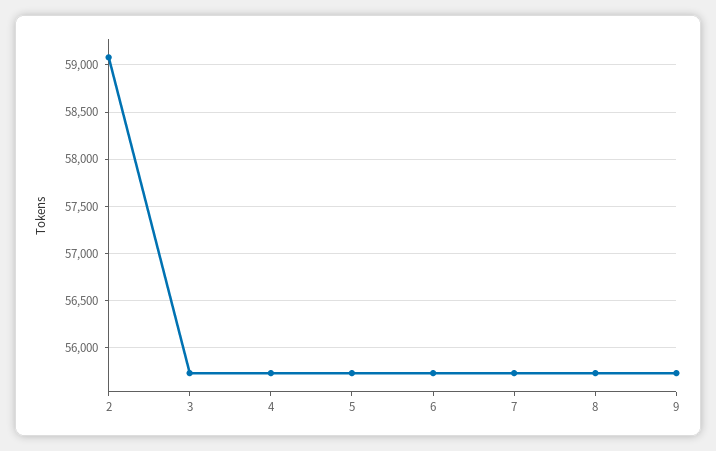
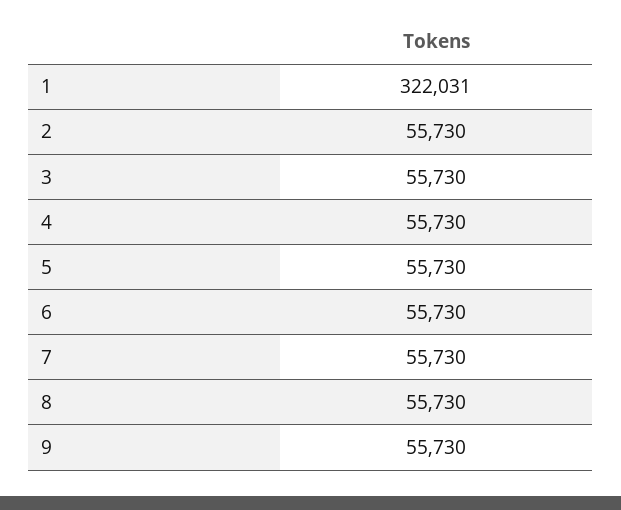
2: 59100 -> 55730
1: none -> 322031

